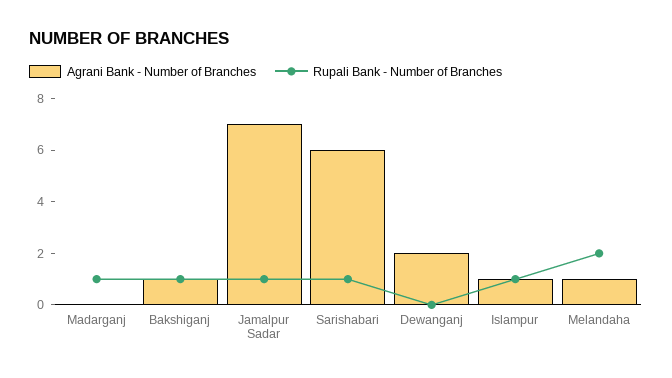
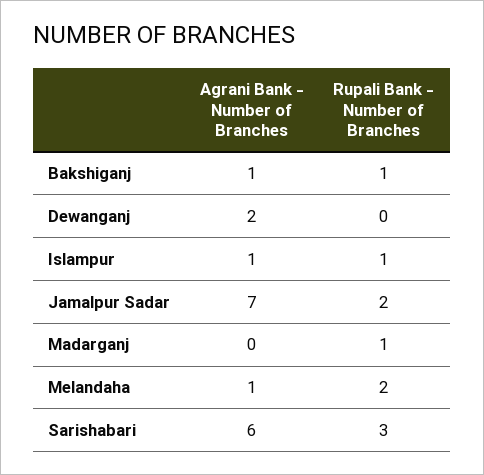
Rupali Bank - Number of Branches, Jamalpur Sadar: 1 -> 2
Rupali Bank - Number of Branches, Sarishabari: 1 -> 3

